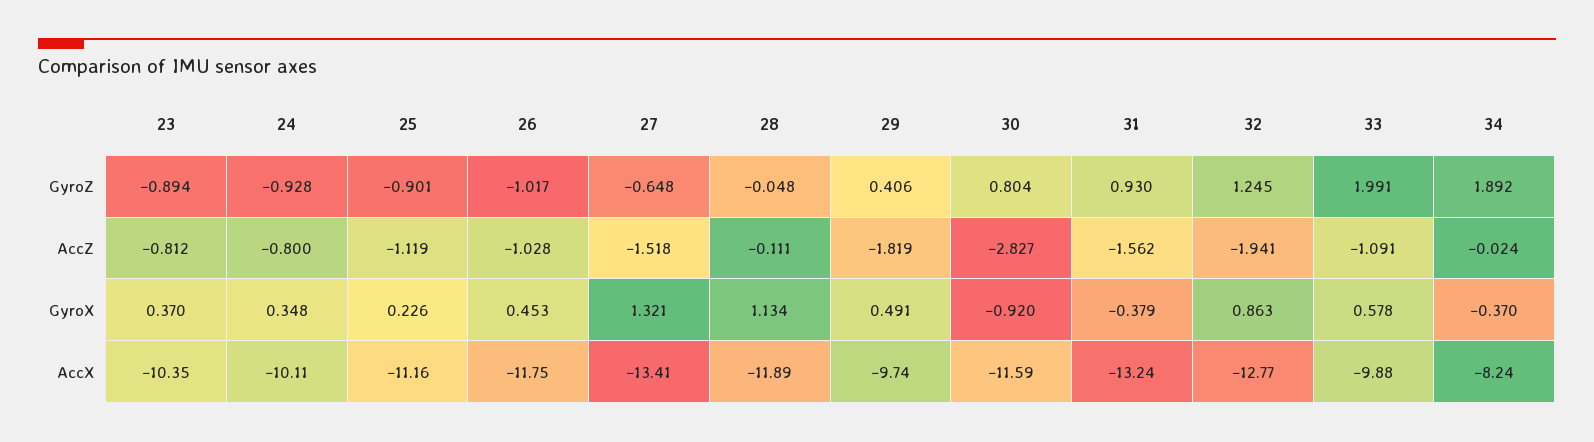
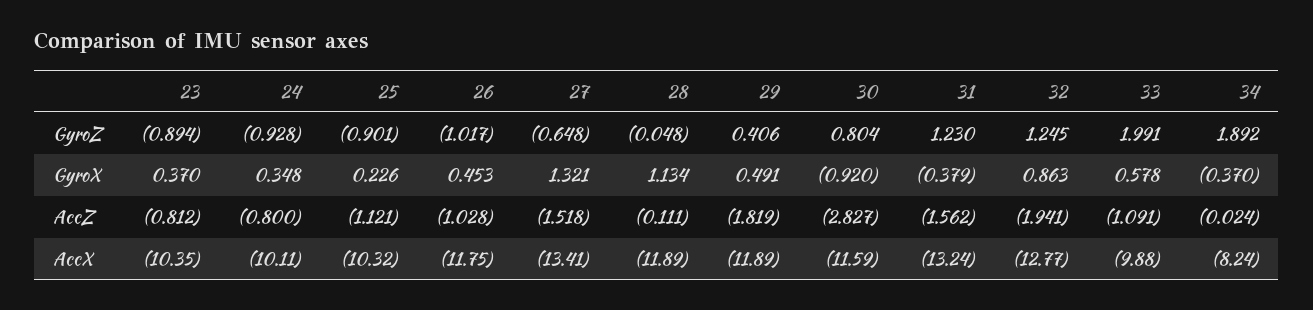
31, GyroZ: 0.93 -> 1.23
25, AccZ: -1.119 -> -1.121
25, AccX: -11.16 -> -10.32
29, AccX: -9.74 -> -11.89

